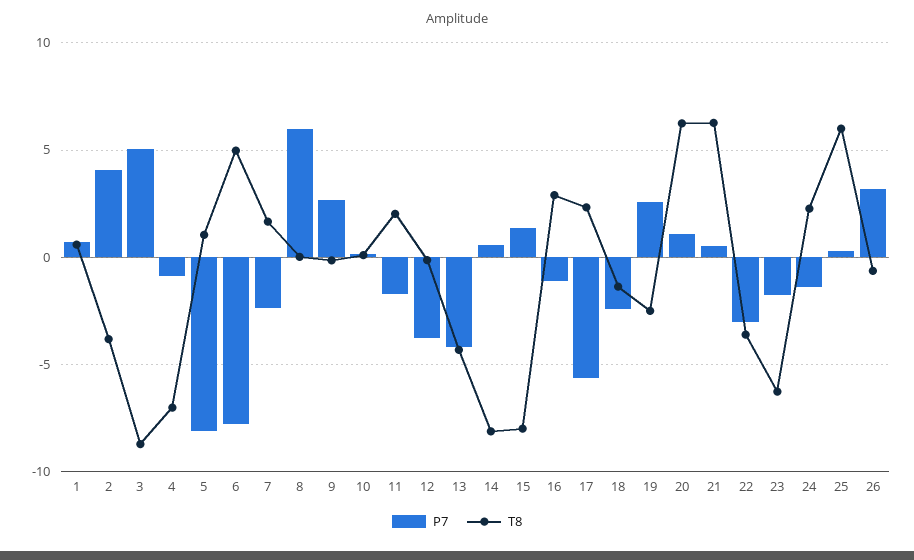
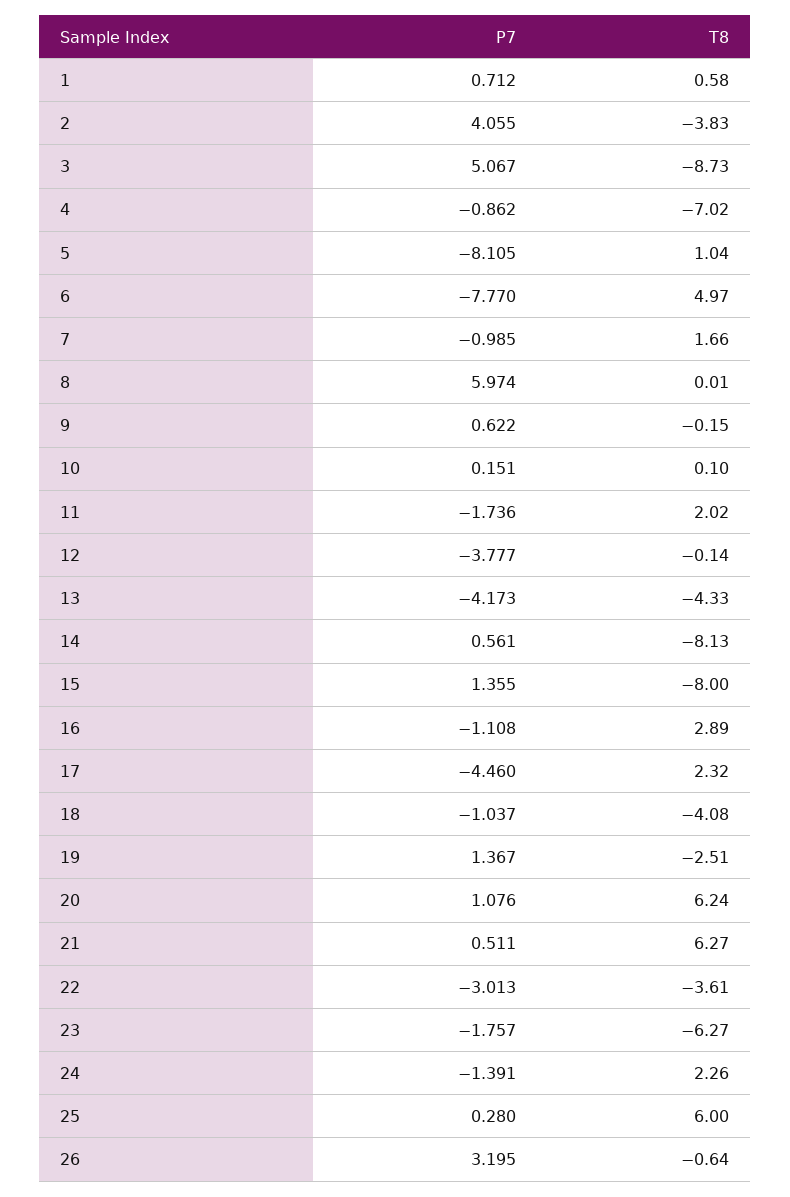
P7, 7: -2.5 -> -0.985
P7, 9: 2.5 -> 0.622
P7, 17: -5.5 -> -4.46
P7, 18: -2.5 -> -1.037
T8, 18: -1.5 -> -4.08
P7, 19: 2.5 -> 1.367

